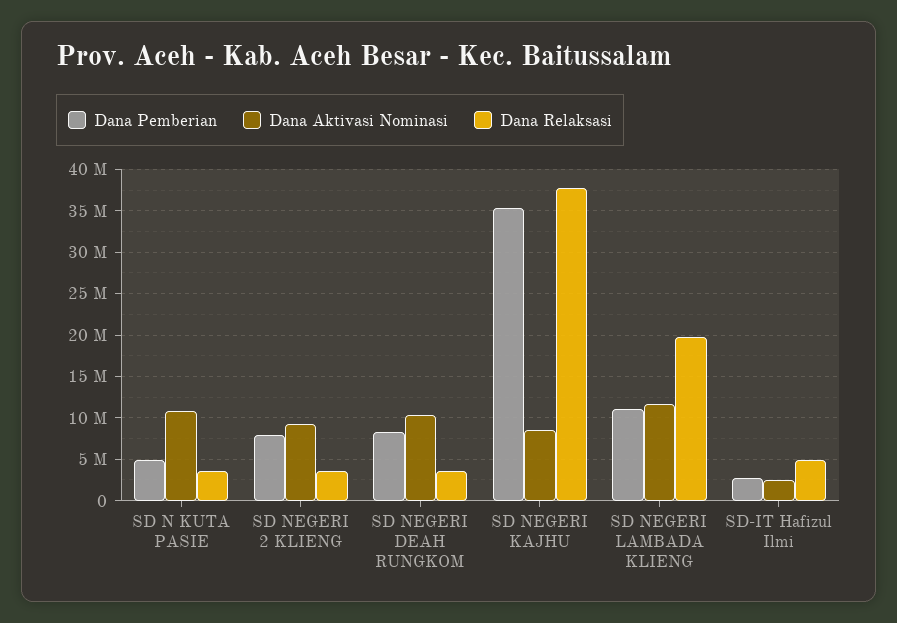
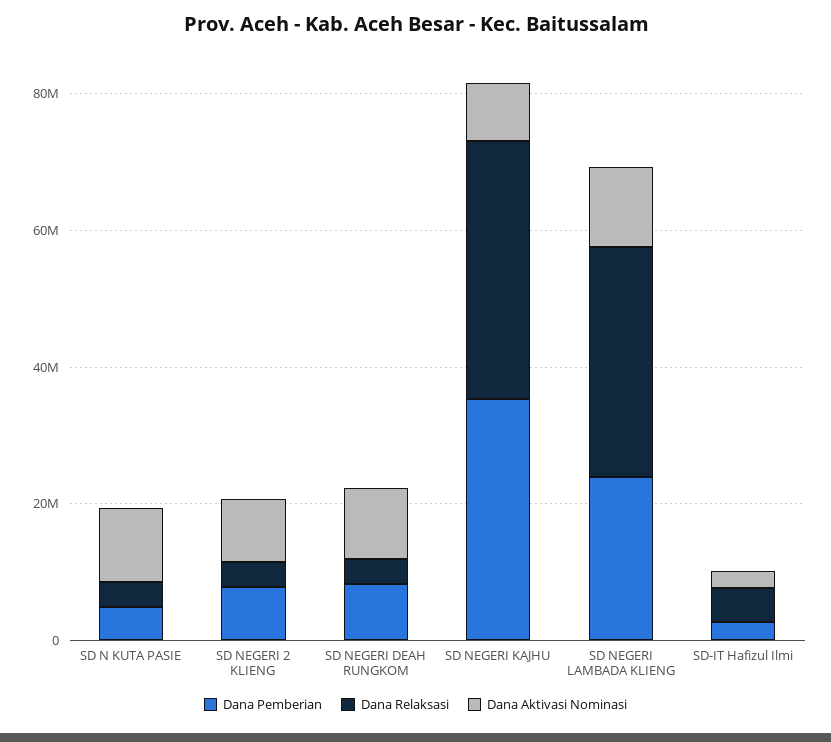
Dana Pemberian, SD NEGERI LAMBADA KLIENG: 11000000 -> 25000000
Dana Relaksasi, SD NEGERI LAMBADA KLIENG: 20000000 -> 35000000

